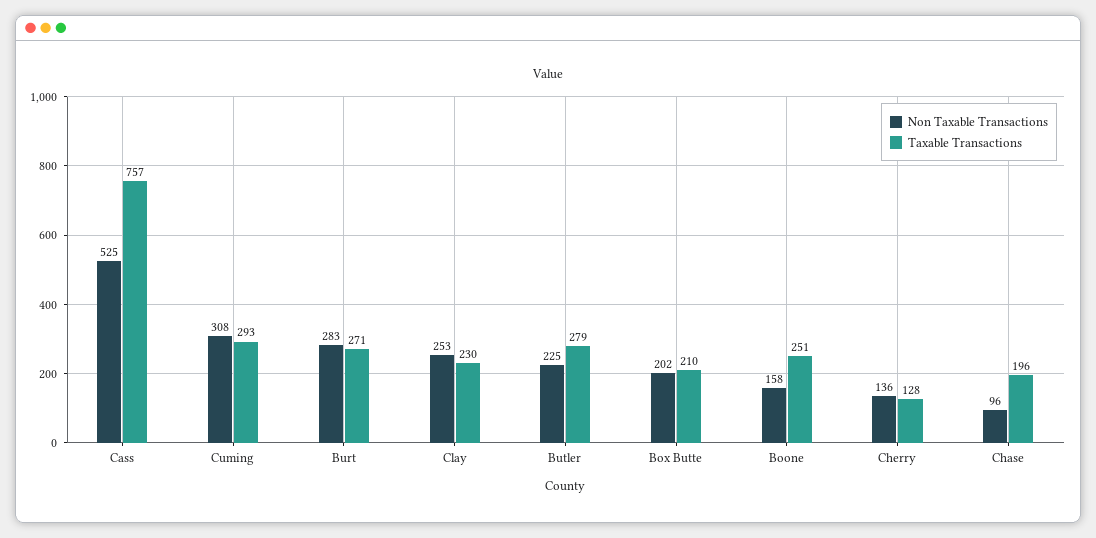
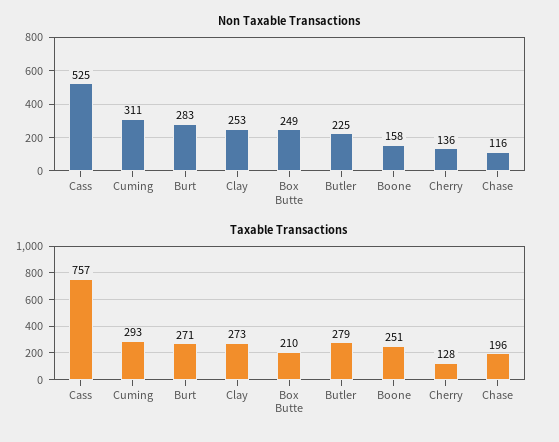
Non Taxable Transactions, Cuming: 308 -> 311
Taxable Transactions, Clay: 230 -> 273
Non Taxable Transactions, Box Butte: 202 -> 249
Non Taxable Transactions, Chase: 96 -> 116

